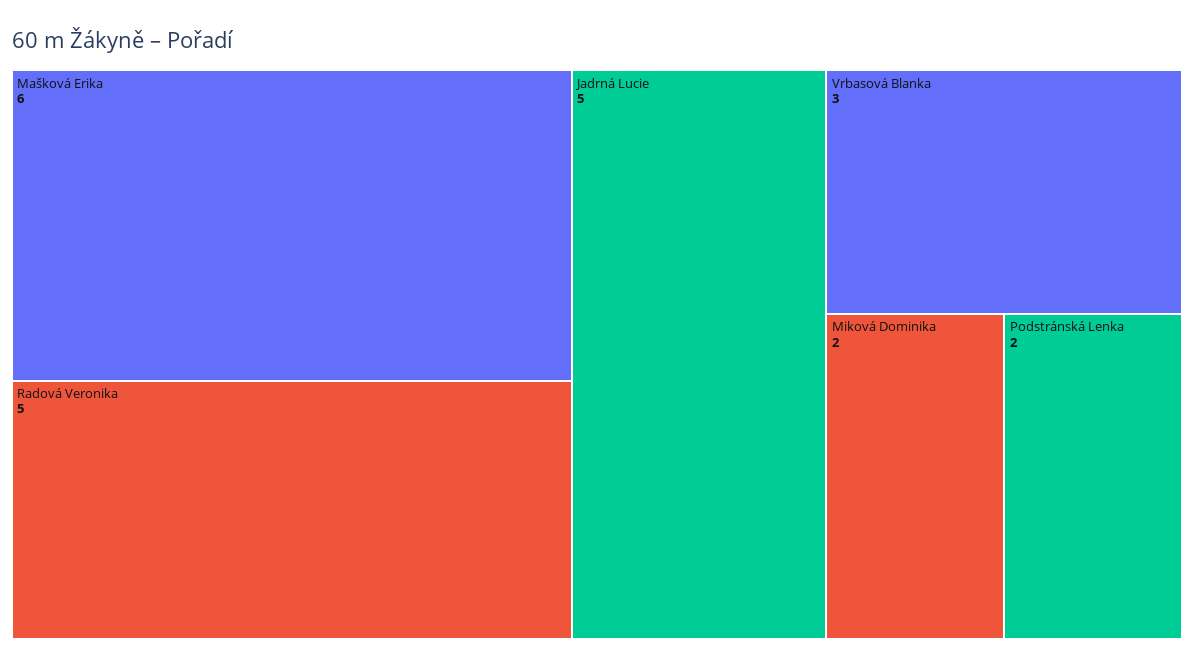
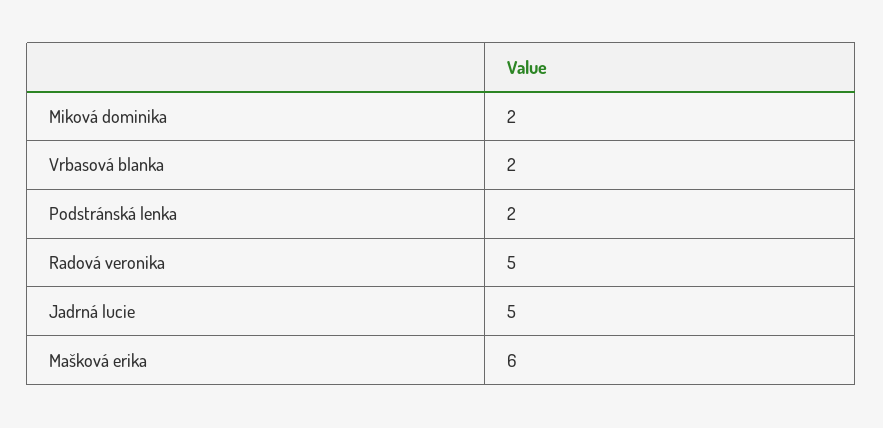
Vrbasová Blanka: 3 -> 2

